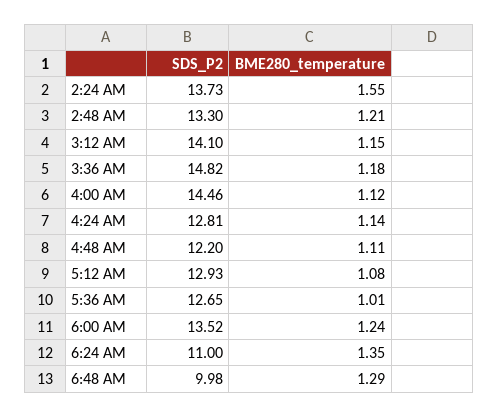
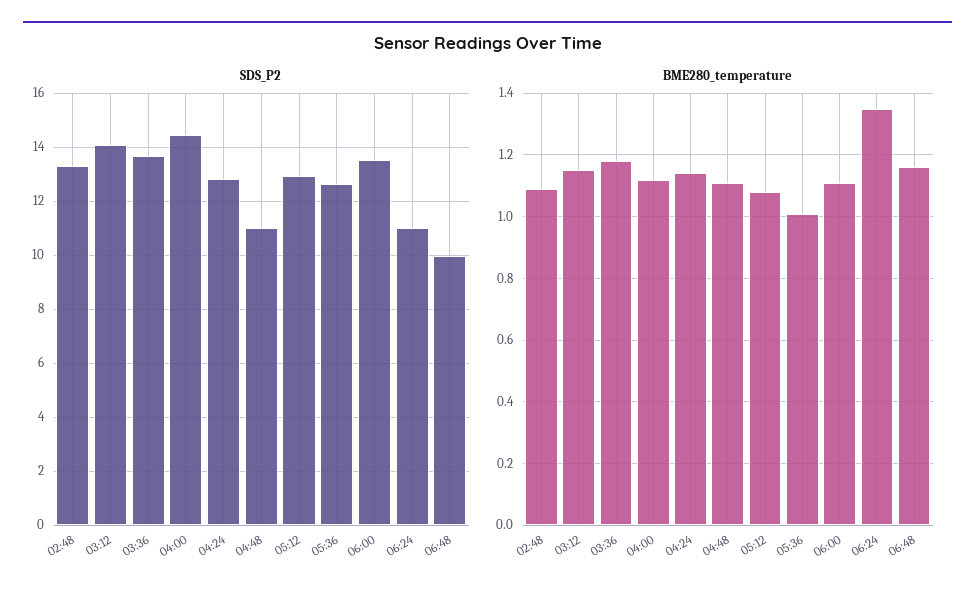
SDS_P2, 2:24 AM: 13.73 -> none
BME280_temperature, 2:24 AM: 1.55 -> none
BME280_temperature, 2:48 AM: 1.21 -> 1.1
SDS_P2, 3:36 AM: 14.82 -> 13.75
SDS_P2, 4:48 AM: 12.2 -> 11
BME280_temperature, 6:00 AM: 1.24 -> 1.1
BME280_temperature, 6:48 AM: 1.29 -> 1.15

